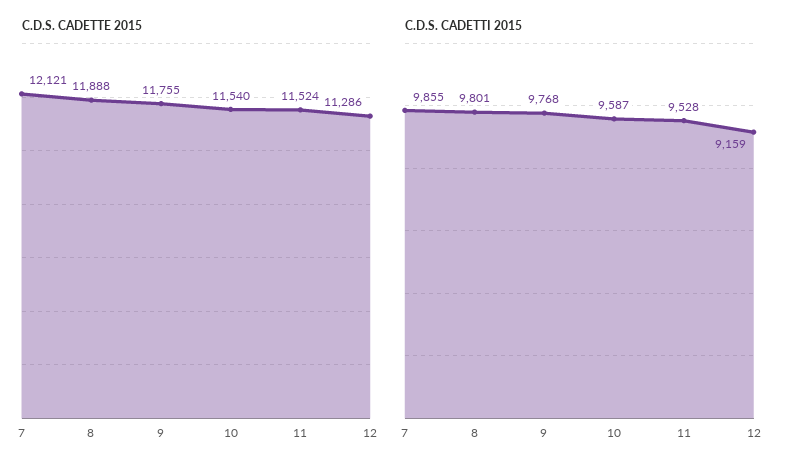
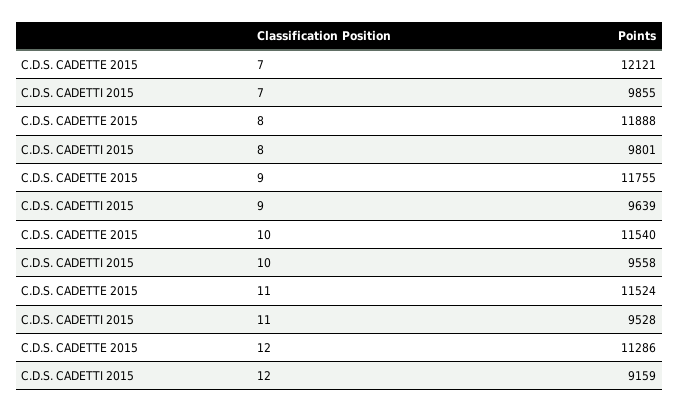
C.D.S. CADETTI 2015, 9: 9768 -> 9639
C.D.S. CADETTI 2015, 10: 9587 -> 9558

